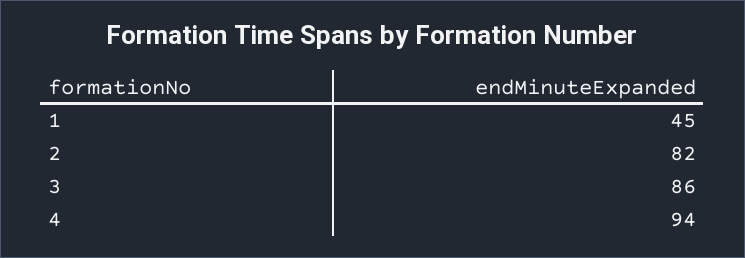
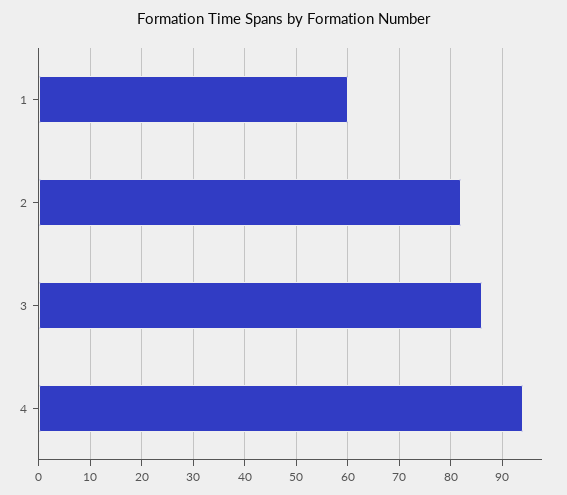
1: 45 -> 60

